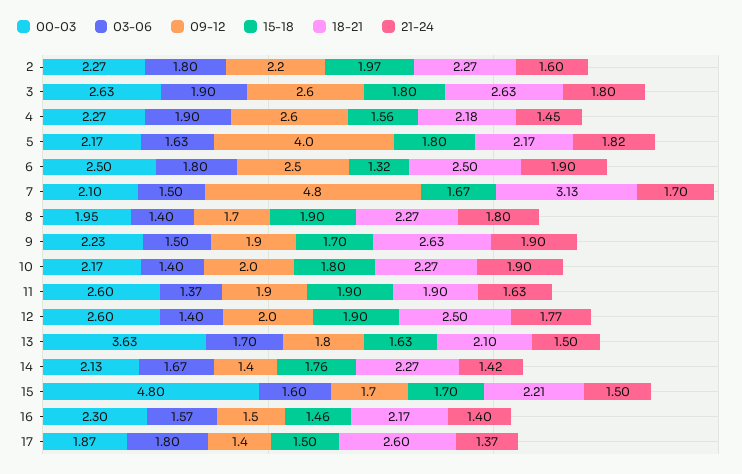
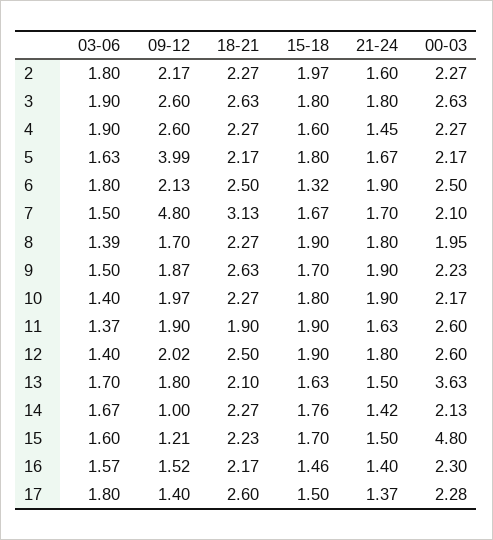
15-18, 4: 1.56 -> 1.6
18-21, 4: 2.18 -> 2.27
21-24, 5: 1.82 -> 1.67
09-12, 6: 2.5 -> 2.13
03-06, 8: 1.4 -> 1.39
21-24, 12: 1.77 -> 1.8
09-12, 14: 1.4 -> 1
09-12, 15: 1.7 -> 1.21
18-21, 15: 2.21 -> 2.23
00-03, 17: 1.87 -> 2.28

